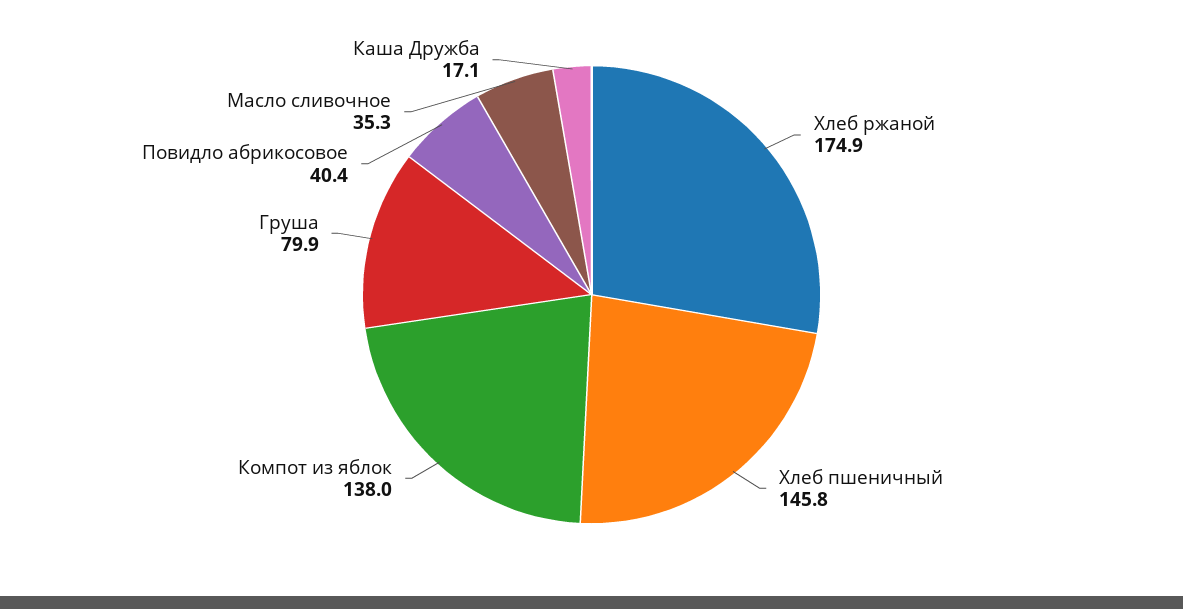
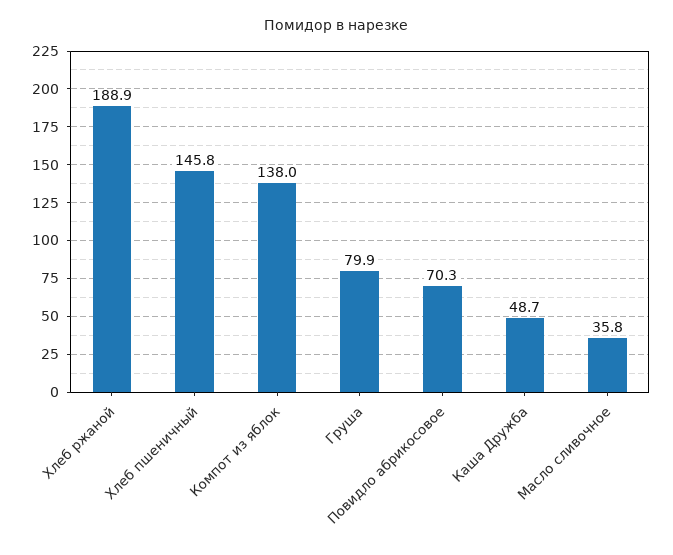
Хлеб ржаной: 174.9 -> 188.9
Повидло абрикосовое: 40.4 -> 70.3
Масло сливочное: 35.3 -> 35.8
Каша Дружба: 17.1 -> 48.7

